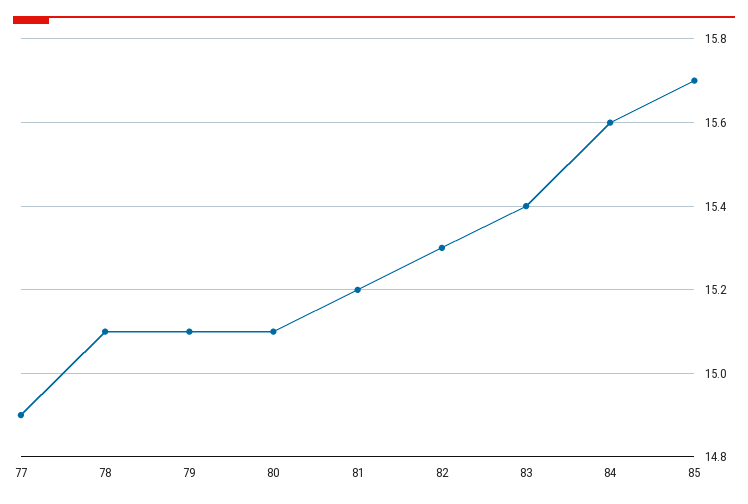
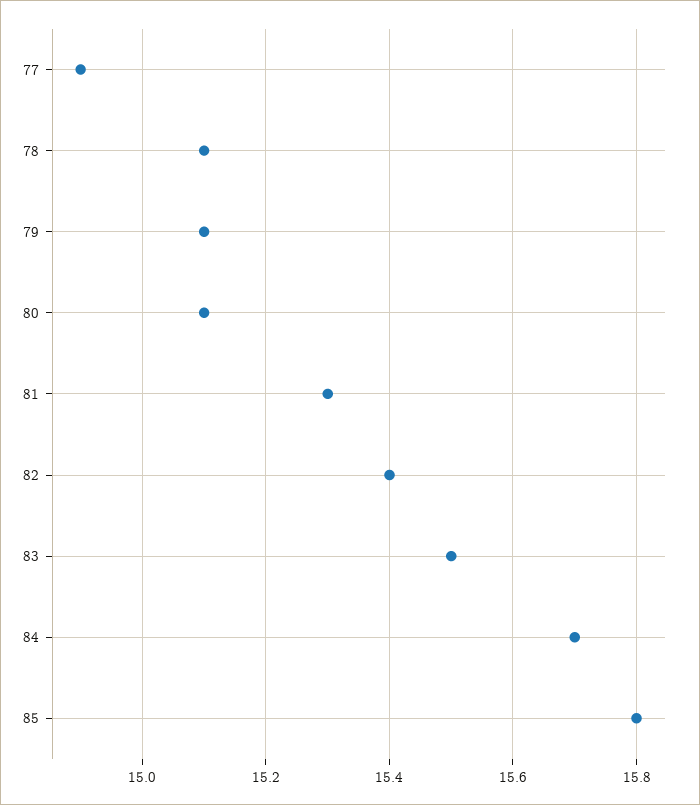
81: 15.2 -> 15.3
82: 15.3 -> 15.4
83: 15.4 -> 15.5
84: 15.6 -> 15.7
85: 15.7 -> 15.8

